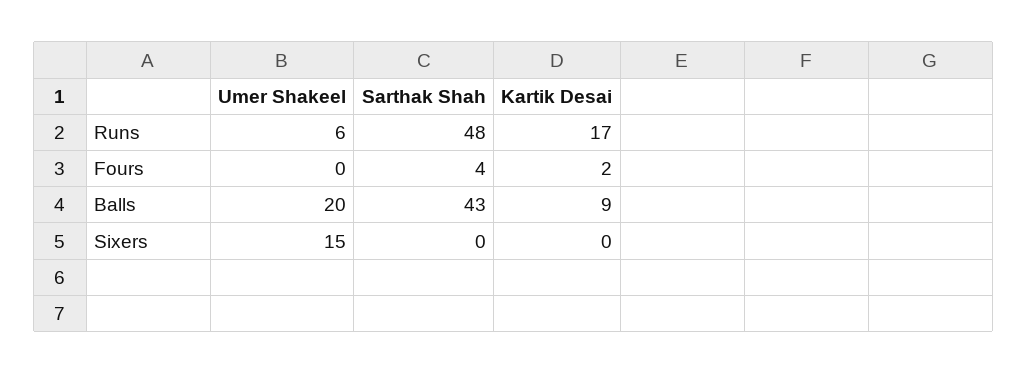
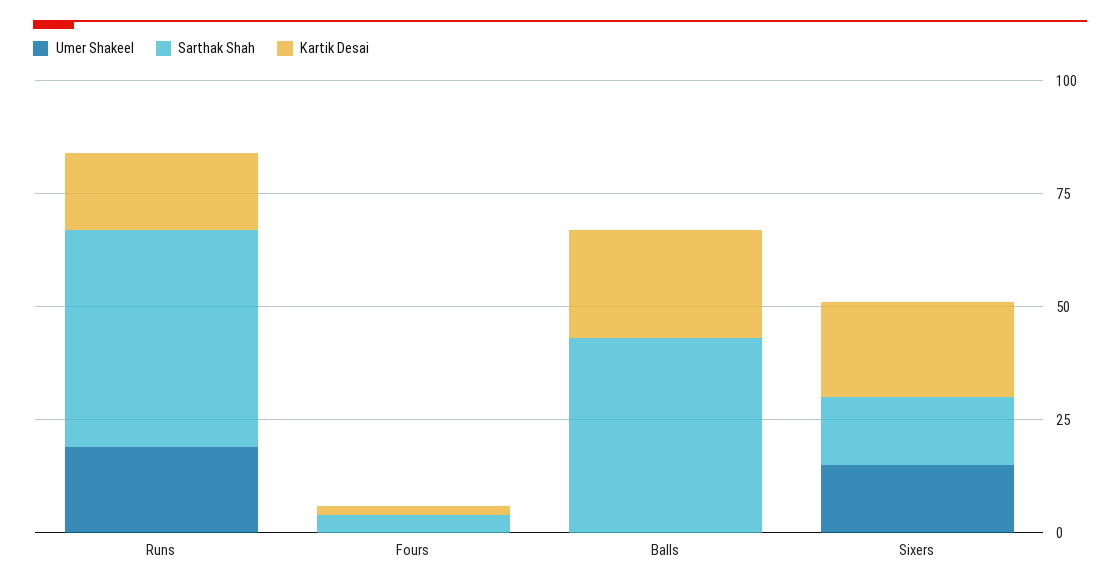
Umer Shakeel, Runs: 6 -> 20
Umer Shakeel, Balls: 20 -> 0
Kartik Desai, Balls: 9 -> 25
Sarthak Shah, Sixers: 0 -> 15
Kartik Desai, Sixers: 0 -> 20

